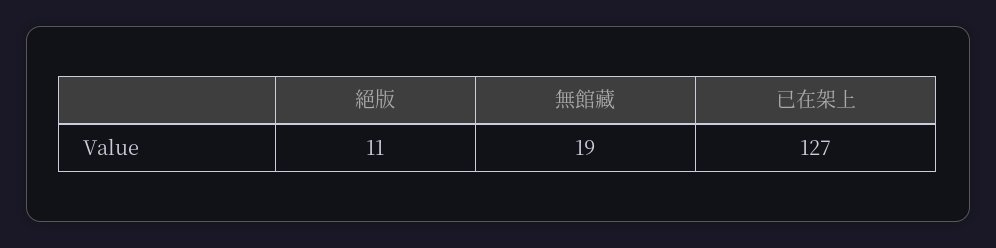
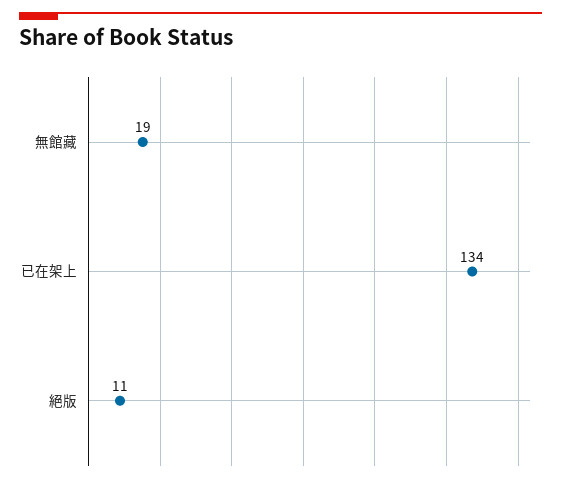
已在架上: 127 -> 134

